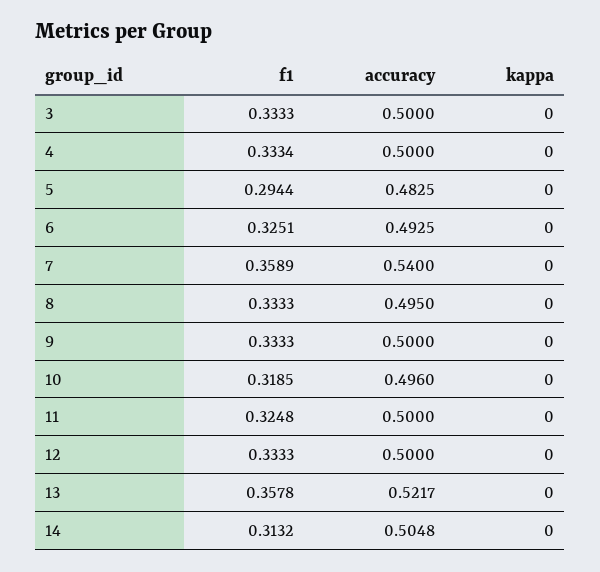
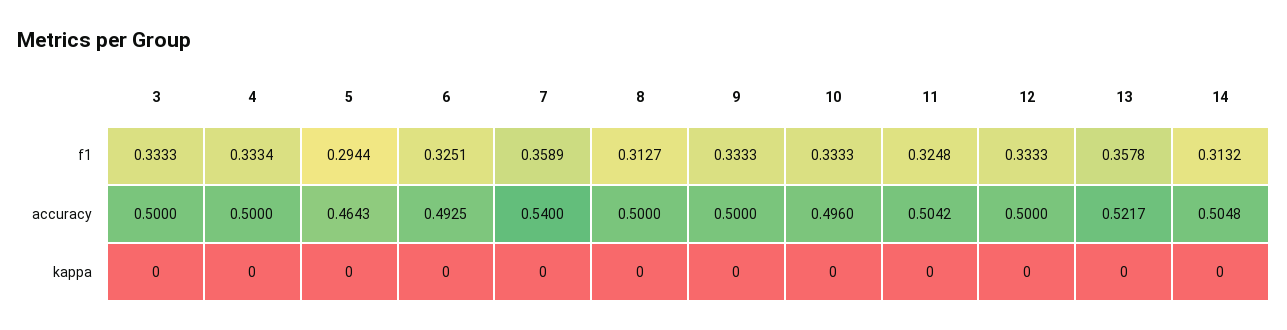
accuracy, 5: 0.4825 -> 0.4643
f1, 8: 0.3333 -> 0.3127
accuracy, 8: 0.495 -> 0.5
f1, 10: 0.3185 -> 0.3333
accuracy, 11: 0.5 -> 0.5042

